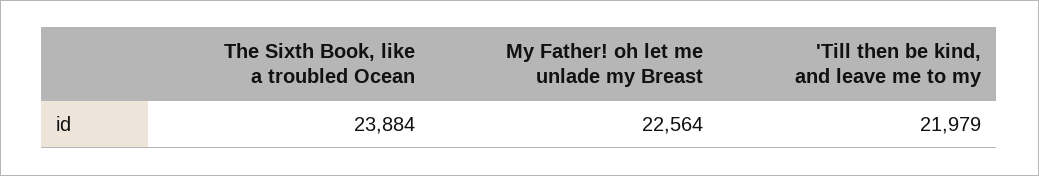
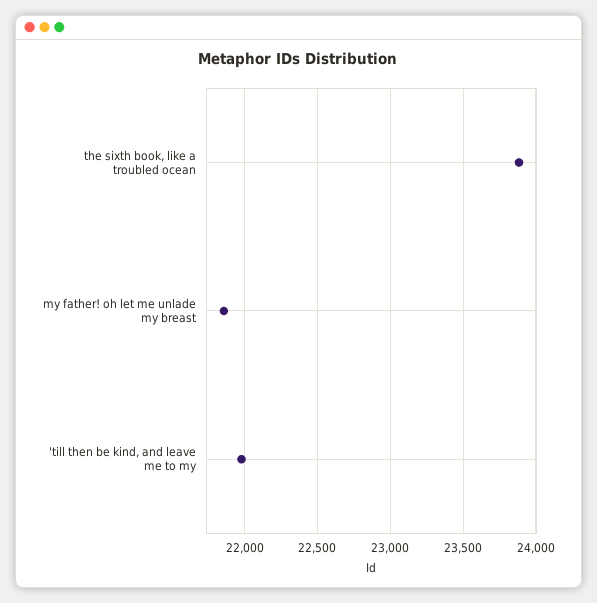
My Father! oh let me unlade my Breast: 22564 -> 21850

